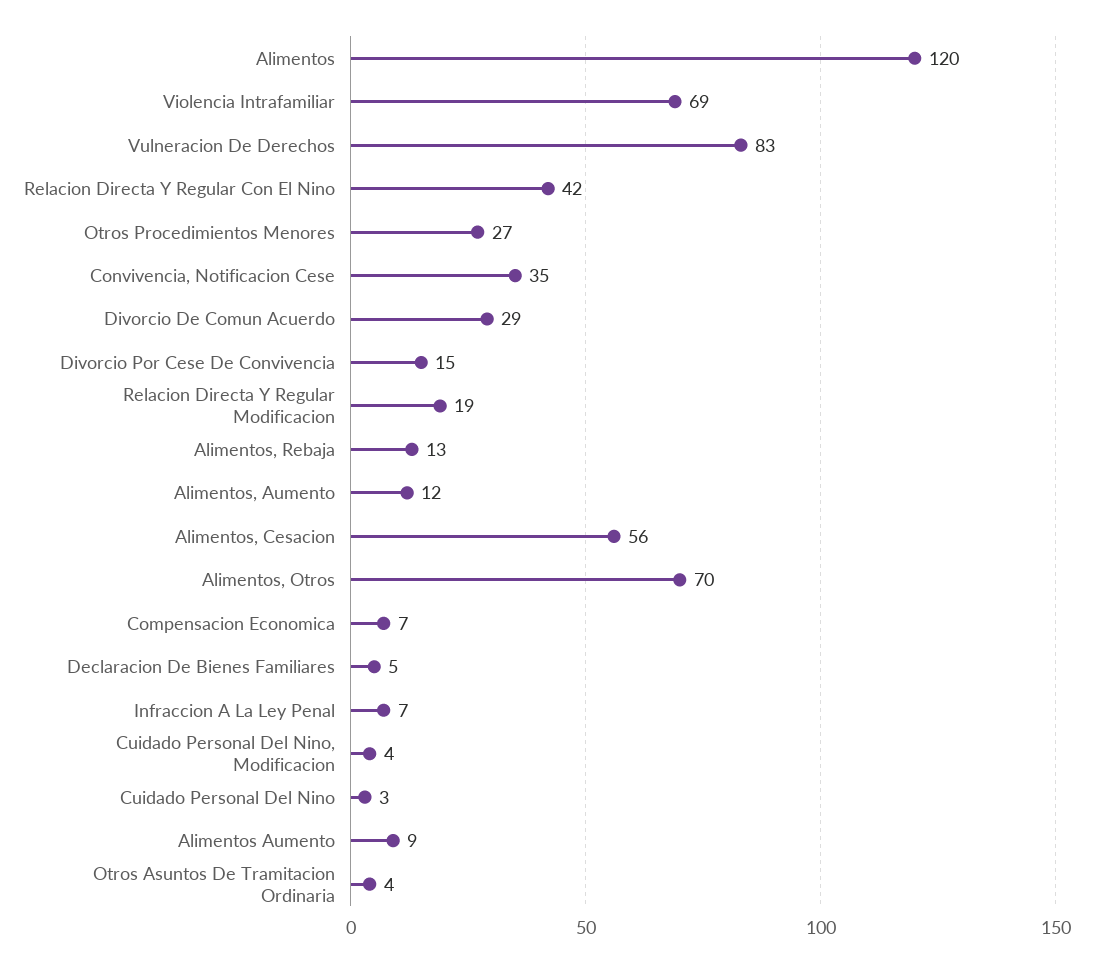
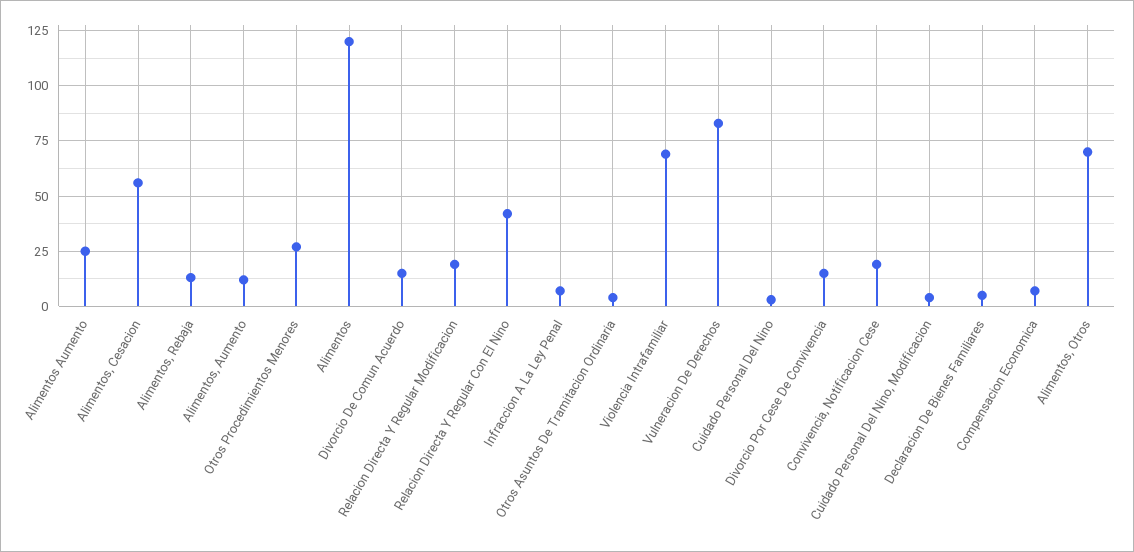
Convivencia, Notificacion Cese: 35 -> 20
Divorcio De Comun Acuerdo: 29 -> 15
Alimentos Aumento: 9 -> 25

